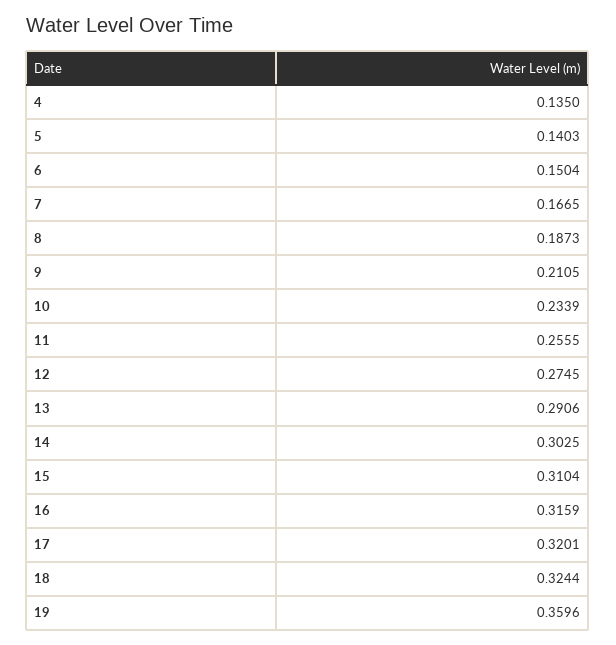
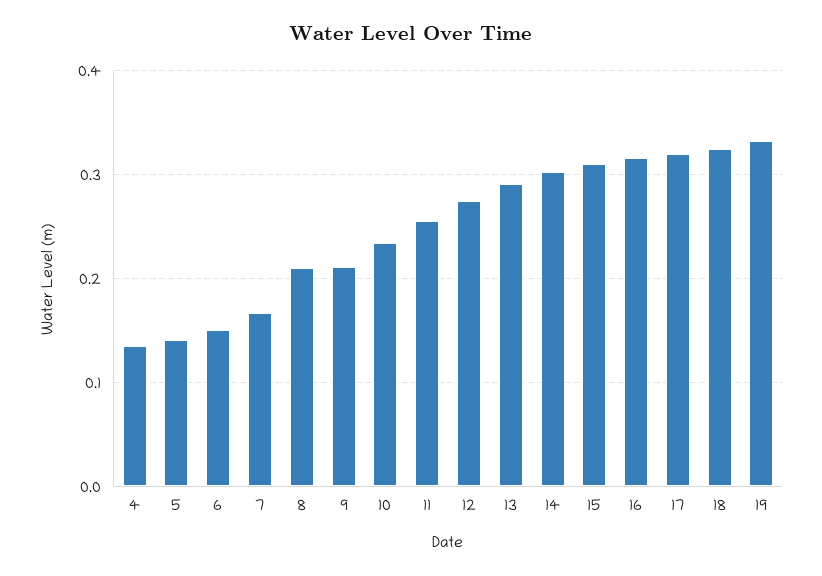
8: 0.1873 -> 0.21
19: 0.3596 -> 0.33

